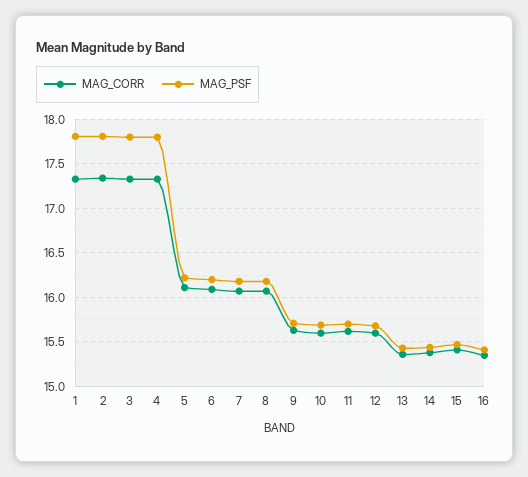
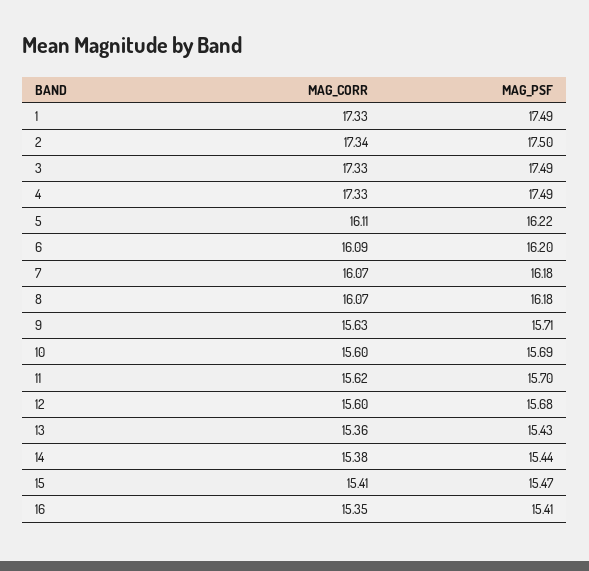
MAG_PSF, 1: 17.8 -> 17.49
MAG_PSF, 2: 17.8 -> 17.5
MAG_PSF, 3: 17.8 -> 17.49
MAG_PSF, 4: 17.8 -> 17.49

